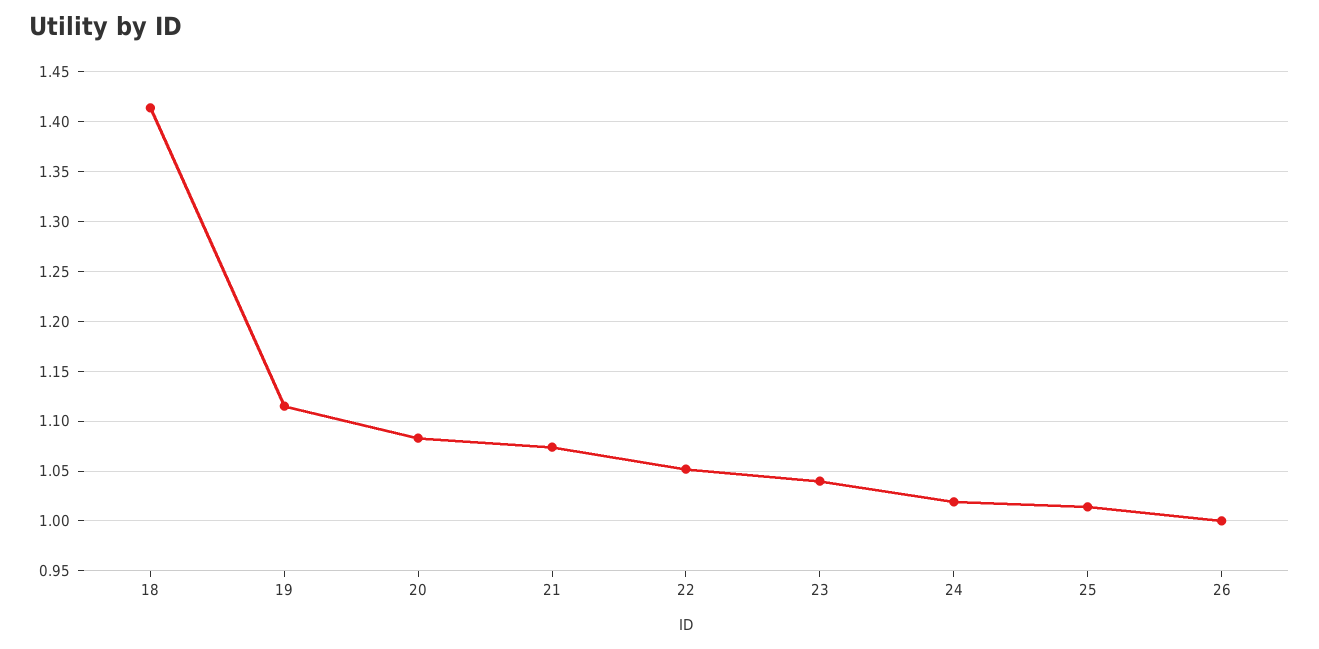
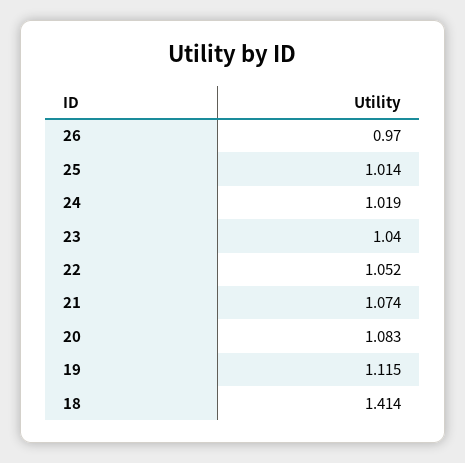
26: 1 -> 0.97

